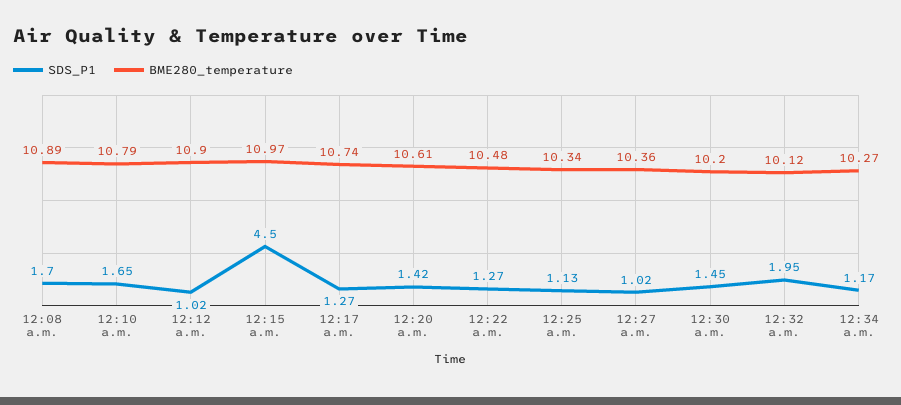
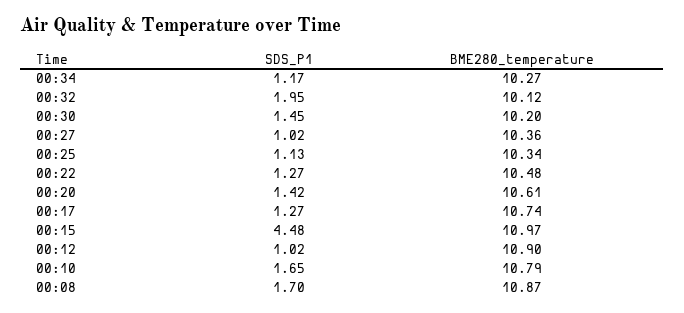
BME280_temperature, 12:08 a.m.: 10.89 -> 10.87
SDS_P1, 12:15 a.m.: 4.5 -> 4.48

